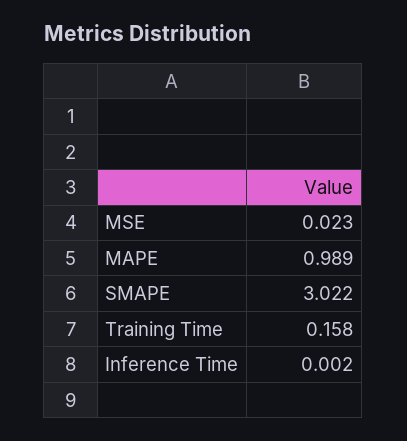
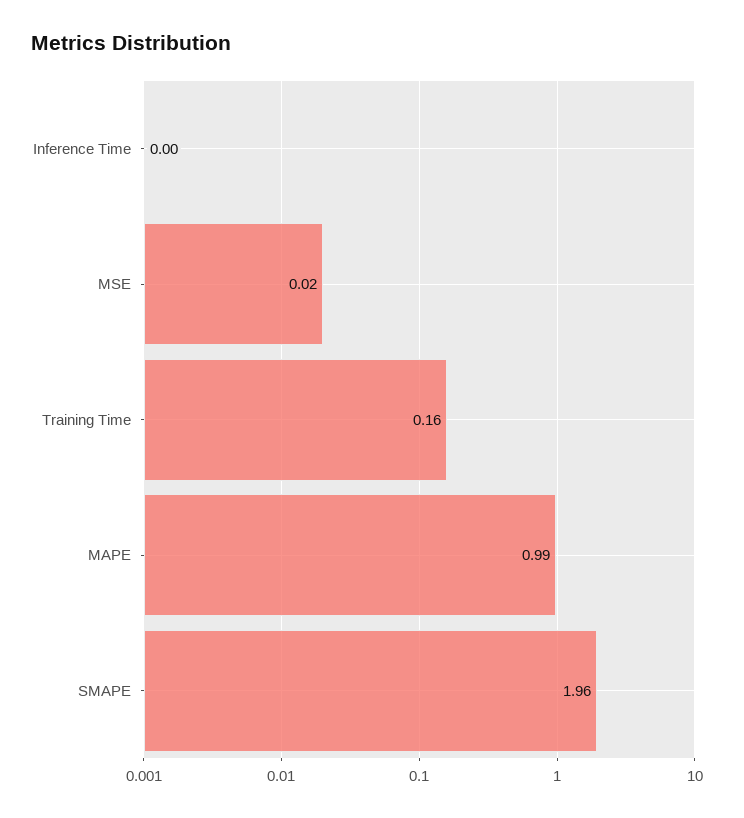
SMAPE: 3.022 -> 1.96

